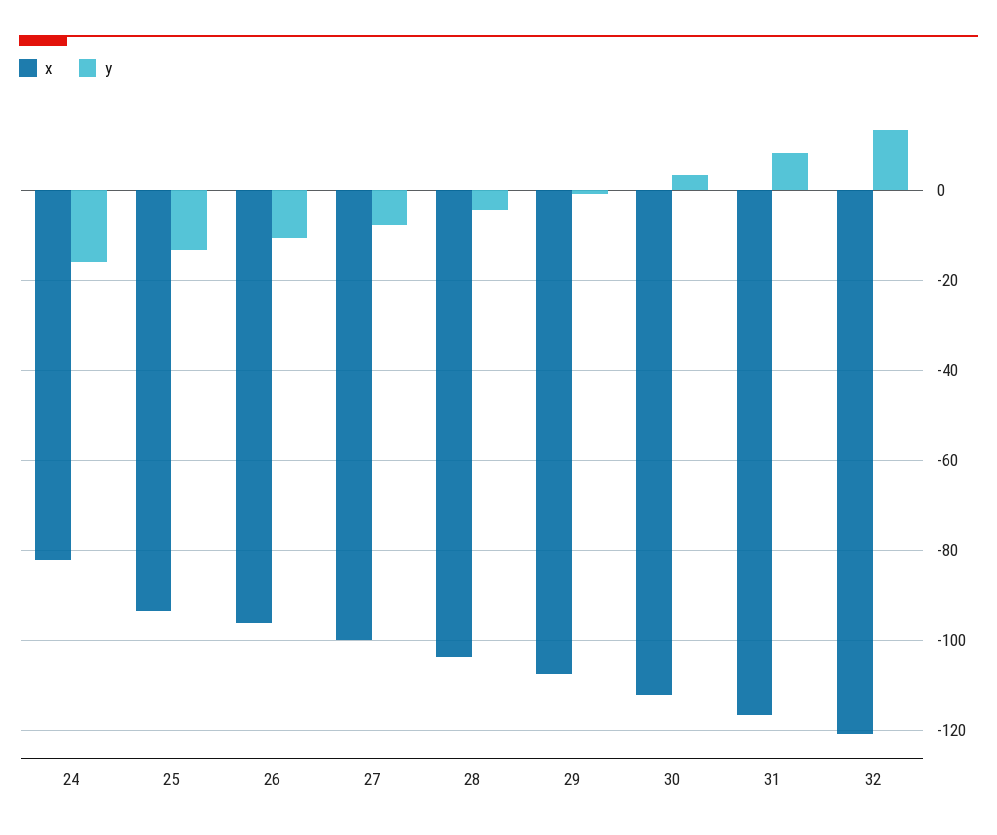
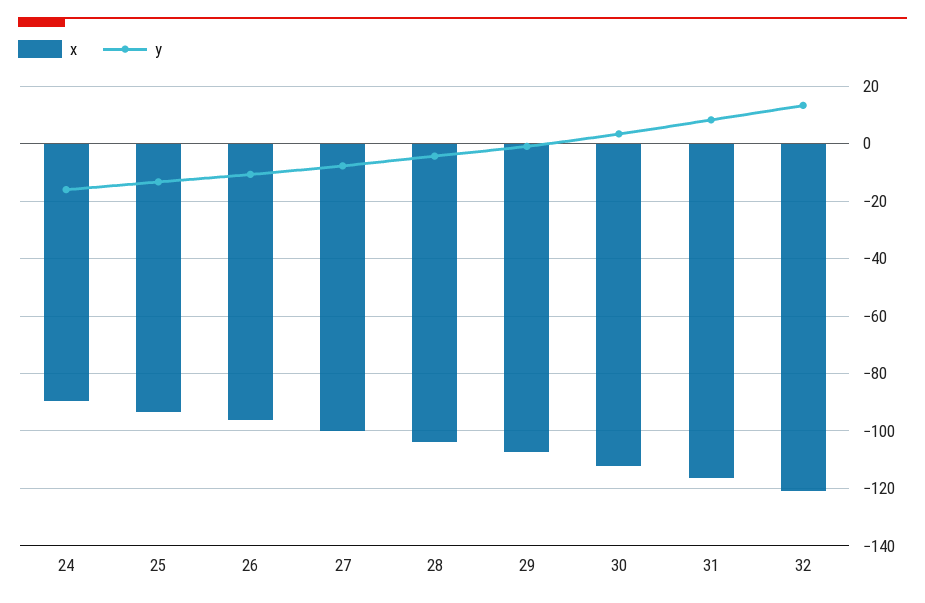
x, 24: -82 -> -90

